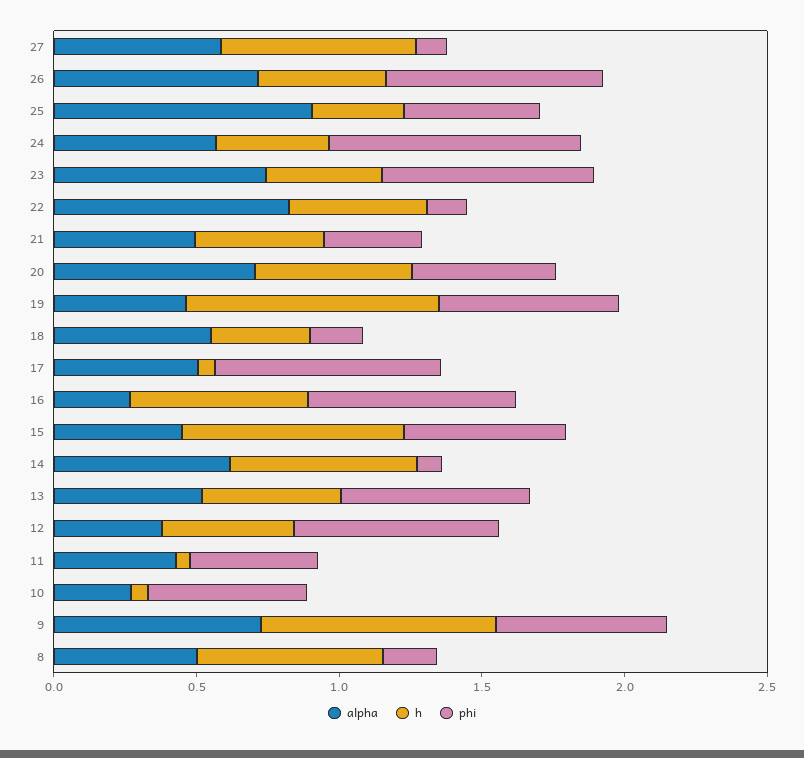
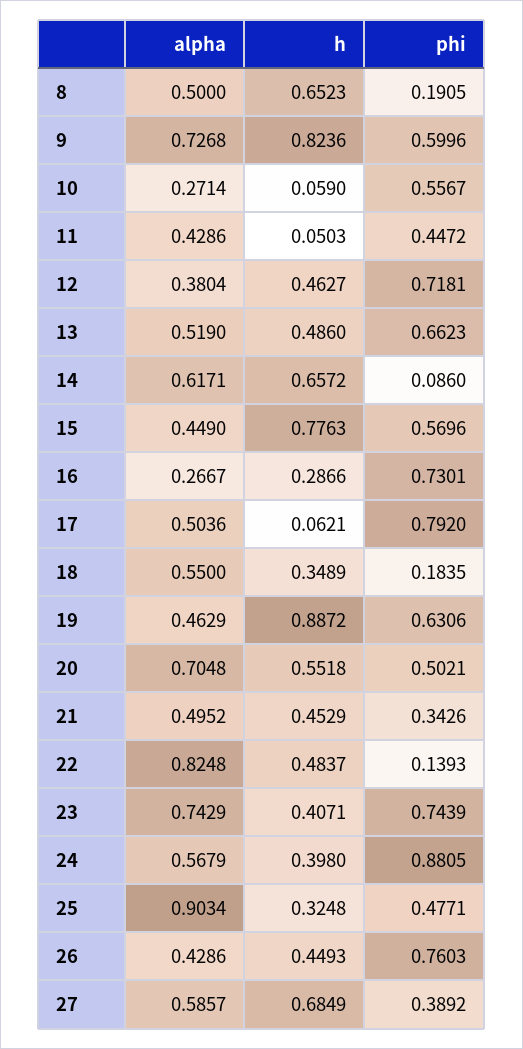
phi, 27: 0.1 -> 0.3892
alpha, 26: 0.7 -> 0.4286
h, 16: 0.6 -> 0.2866

